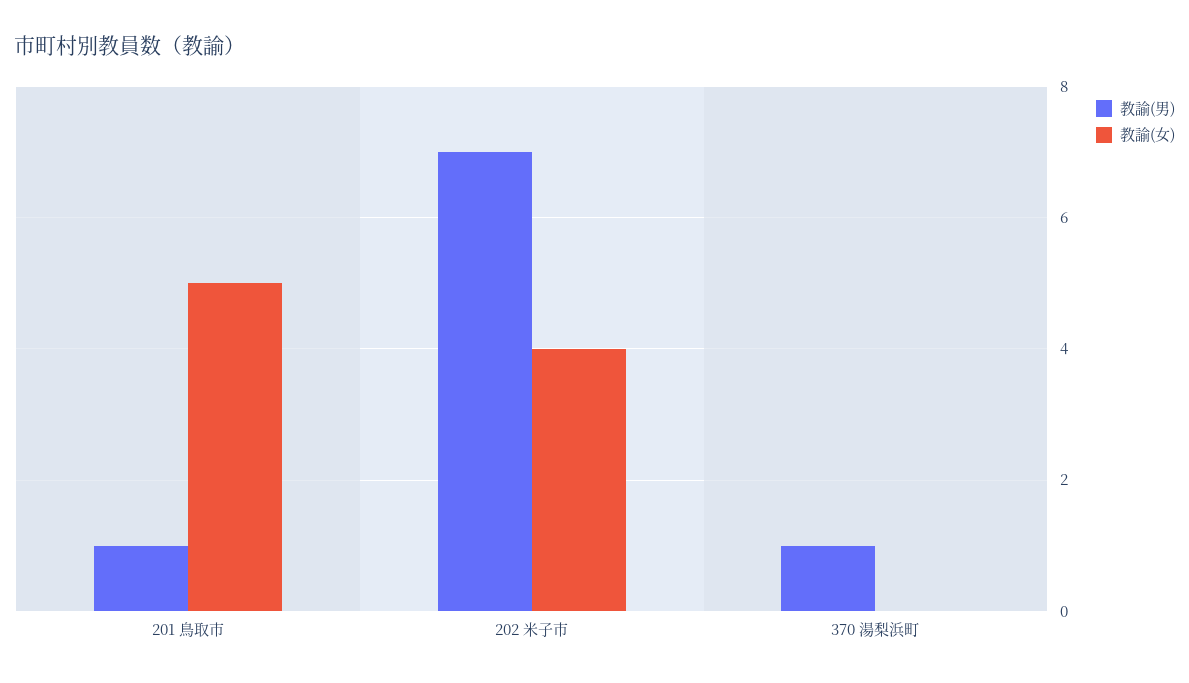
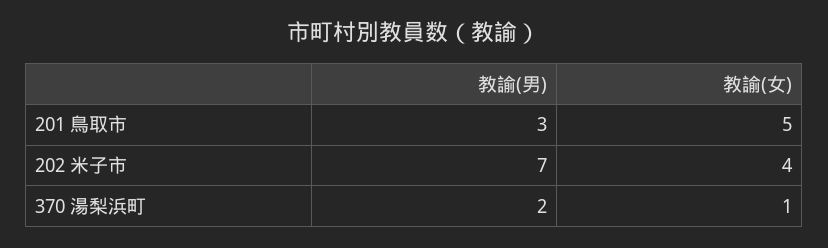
教諭(男), 201 鳥取市: 1 -> 3
教諭(男), 370 湯梨浜町: 1 -> 2
教諭(女), 370 湯梨浜町: 0 -> 1

